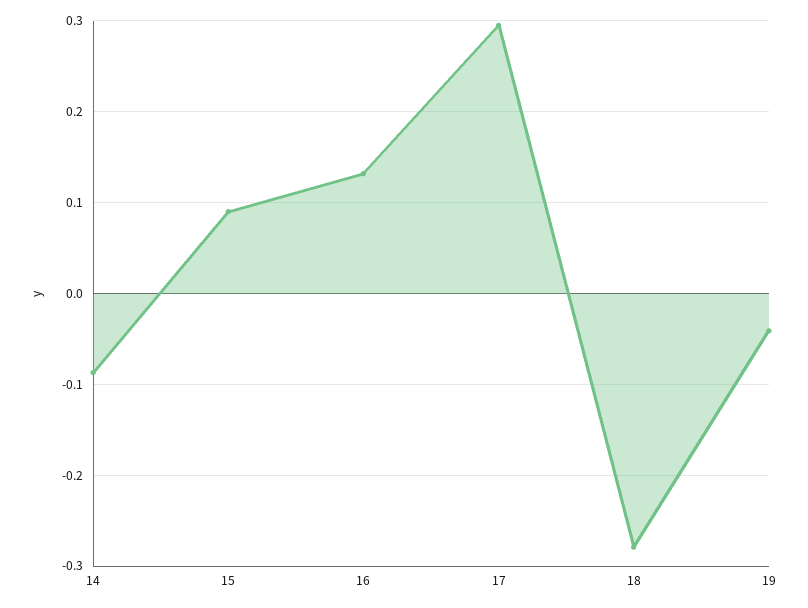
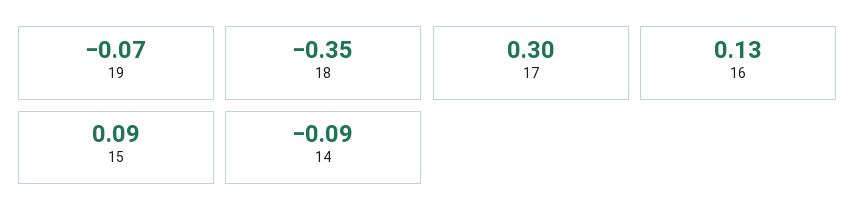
18: -0.28 -> -0.35
19: -0.04 -> -0.07

